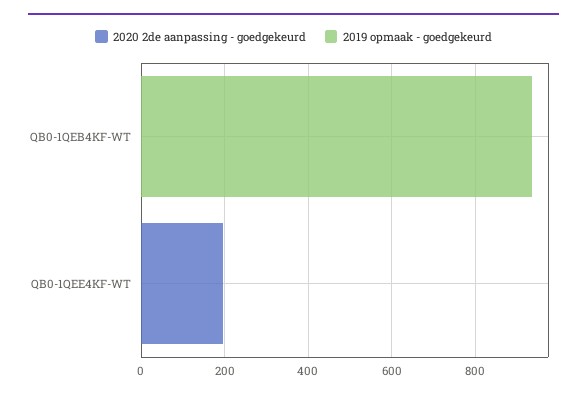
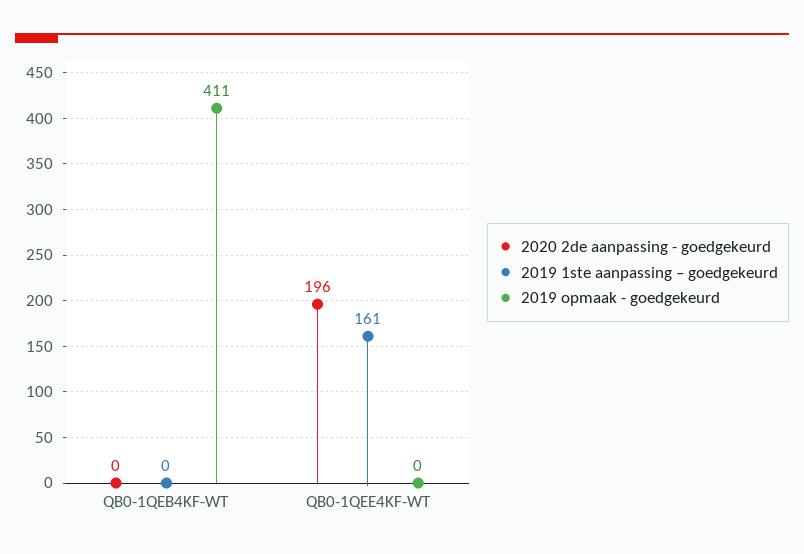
2019 opmaak - goedgekeurd, QB0-1QEB4KF-WT: 950 -> 411
2019 1ste aanpassing – goedgekeurd, QB0-1QEB4KF-WT: none -> 0
2019 1ste aanpassing – goedgekeurd, QB0-1QEE4KF-WT: none -> 161

